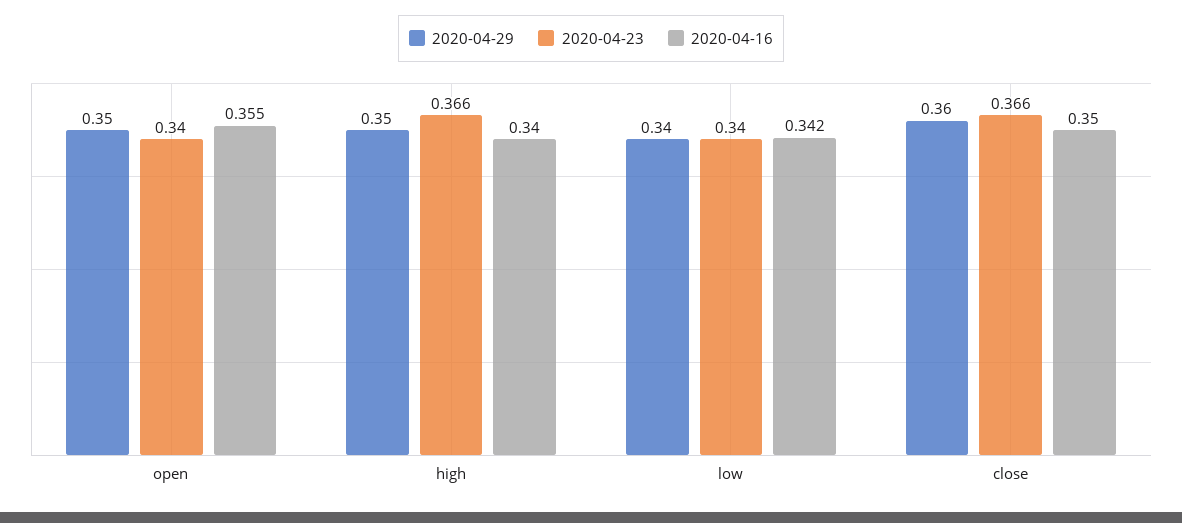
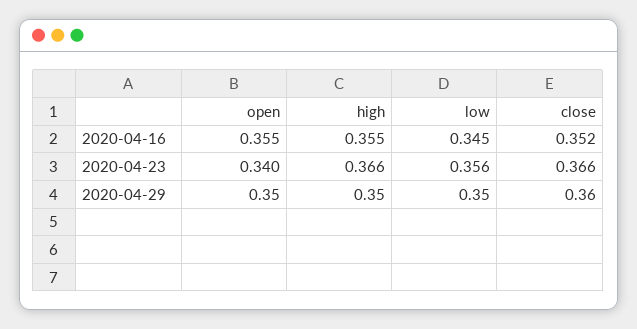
2020-04-16, high: 0.34 -> 0.355
2020-04-29, low: 0.34 -> 0.35
2020-04-23, low: 0.34 -> 0.356
2020-04-16, low: 0.342 -> 0.345
2020-04-16, close: 0.35 -> 0.352

